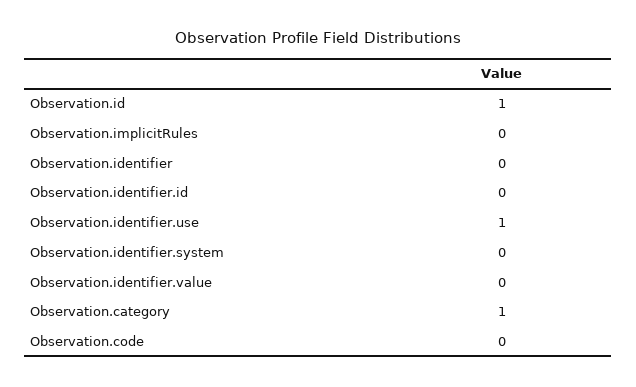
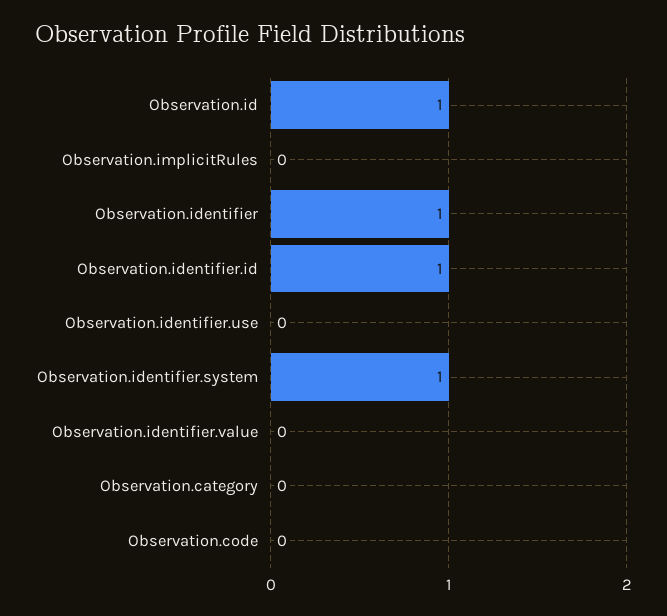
Observation.identifier: 0 -> 1
Observation.identifier.id: 0 -> 1
Observation.identifier.use: 1 -> 0
Observation.identifier.system: 0 -> 1
Observation.category: 1 -> 0

